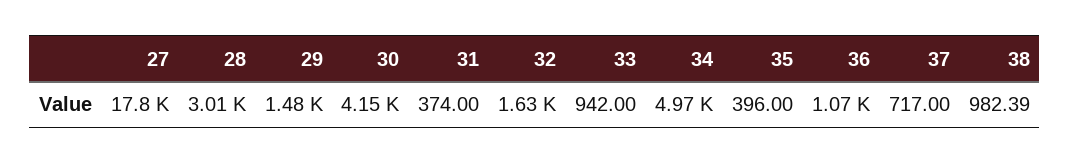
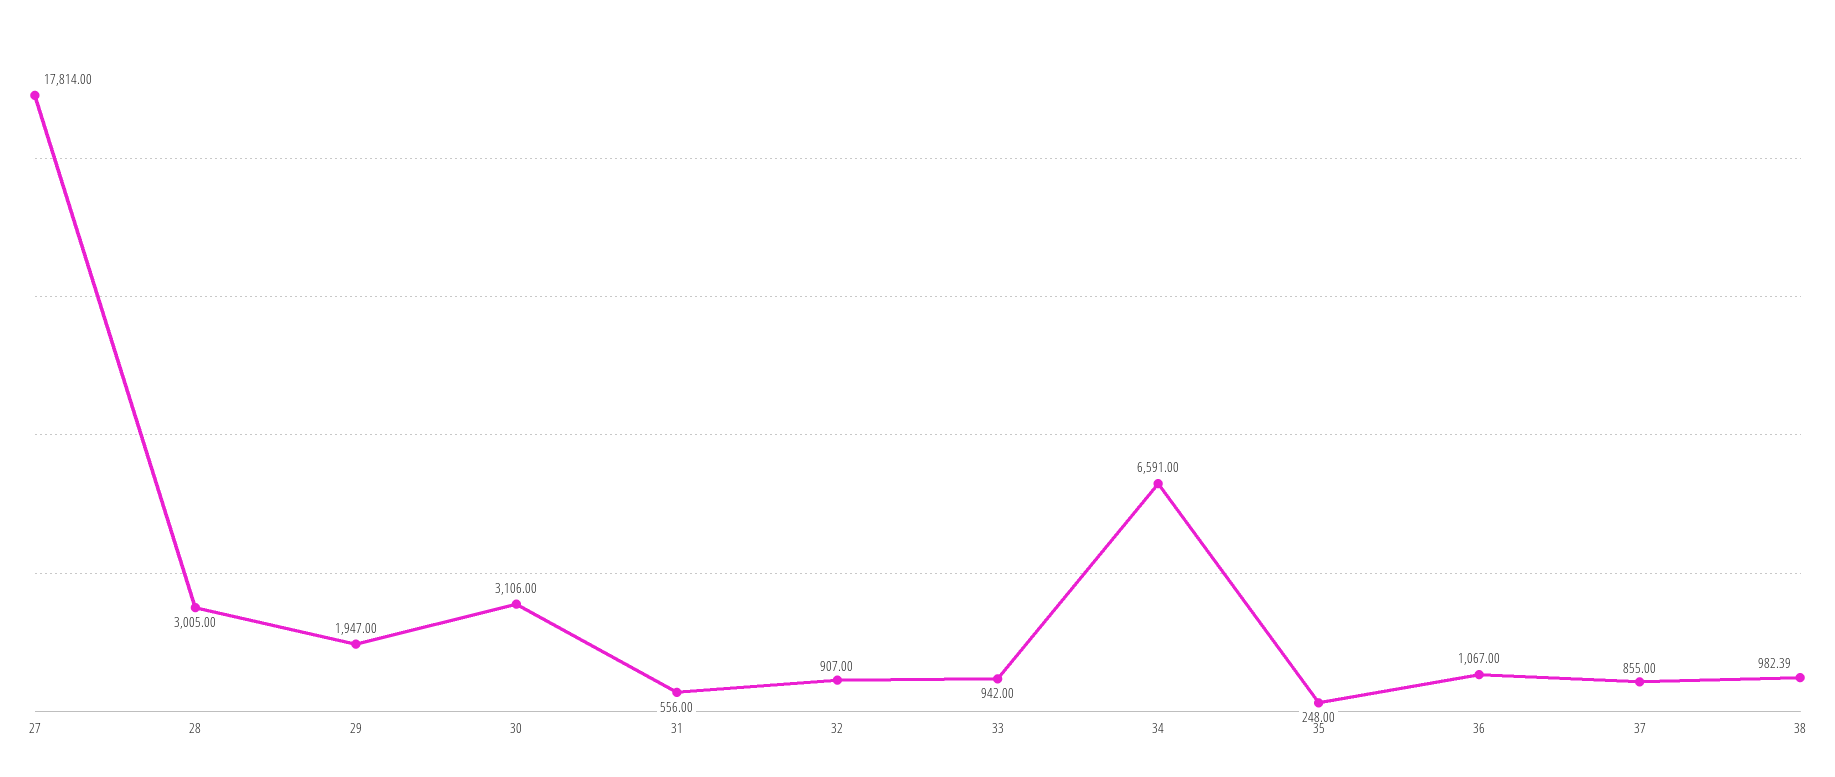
29: 1480 -> 1947
30: 4150 -> 3106
31: 374 -> 556
32: 1630 -> 907
34: 4970 -> 6591
35: 396 -> 248
37: 717 -> 855

